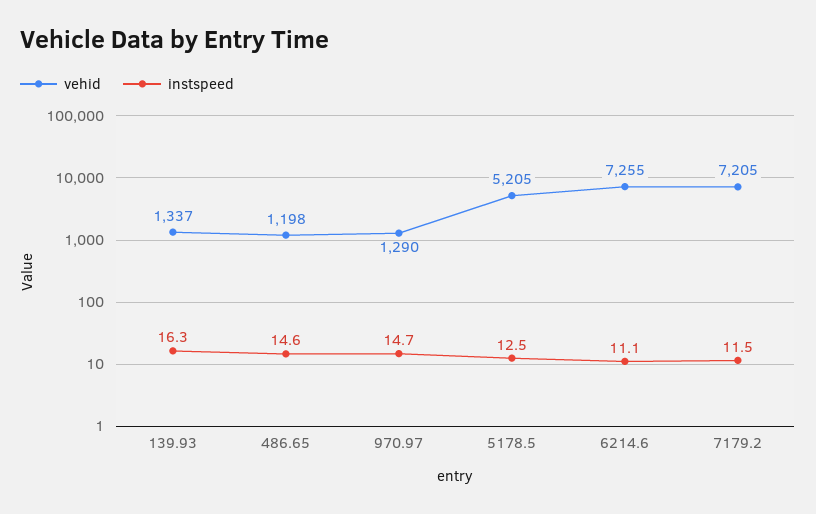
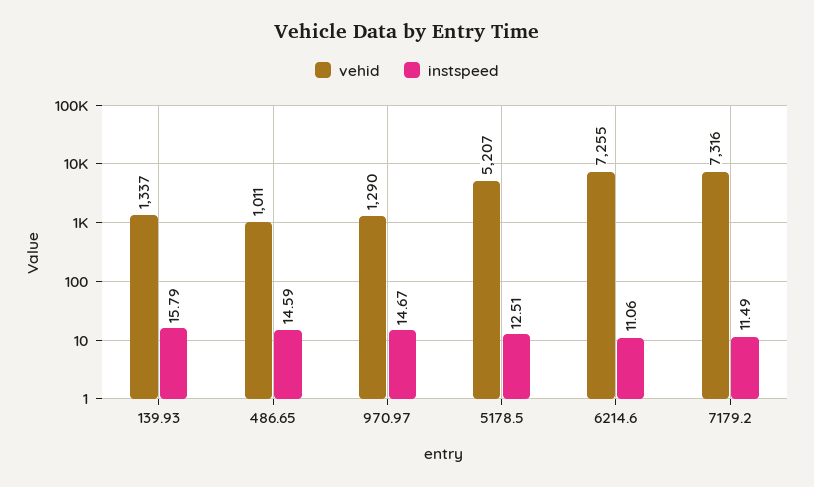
instspeed, 139.93: 16.3 -> 15.79
vehid, 486.65: 1198 -> 1011
vehid, 5178.5: 5205 -> 5207
vehid, 7179.2: 7205 -> 7316

